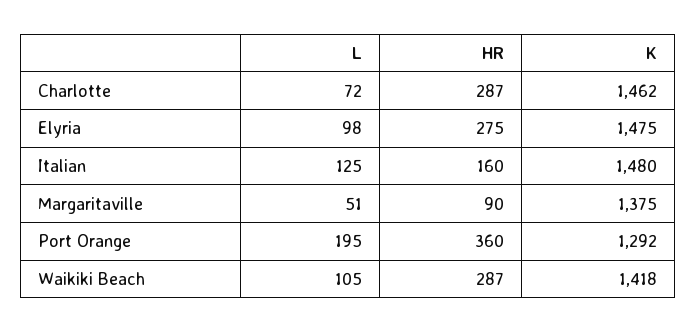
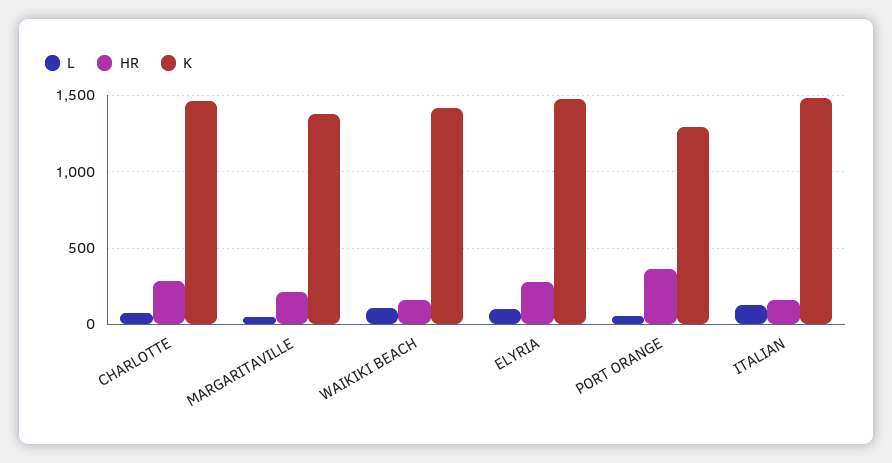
HR, Margaritaville: 90 -> 200
L, Port Orange: 195 -> 50
HR, Waikiki Beach: 287 -> 150

